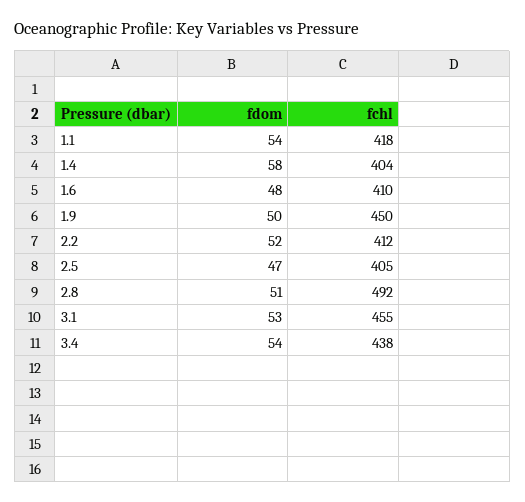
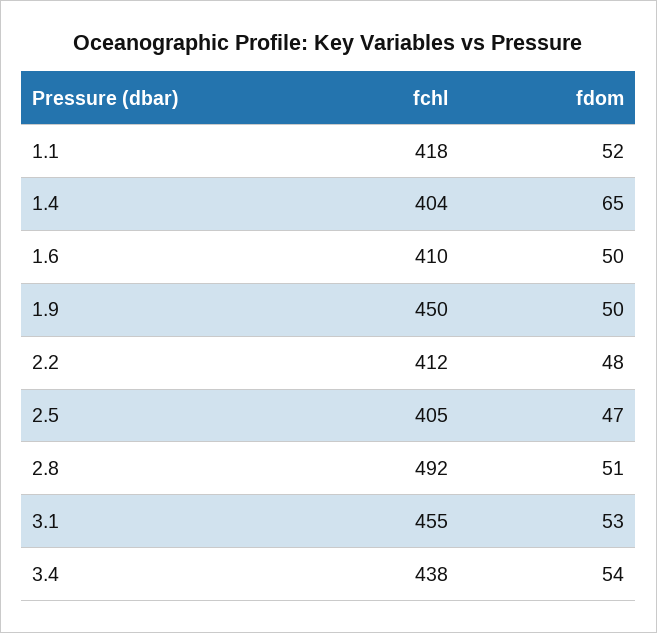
fdom, 1.1: 54 -> 52
fdom, 1.4: 58 -> 65
fdom, 1.6: 48 -> 50
fdom, 2.2: 52 -> 48

